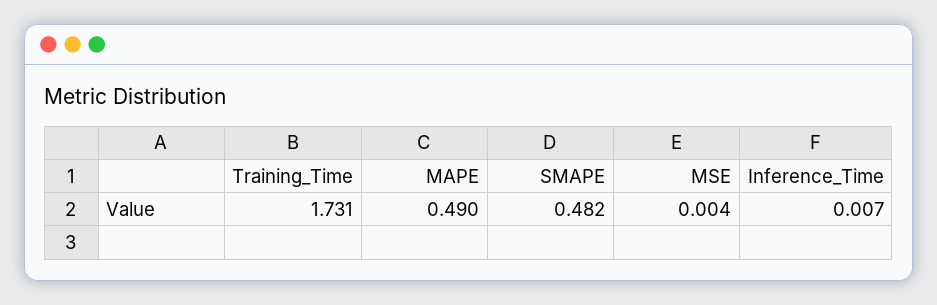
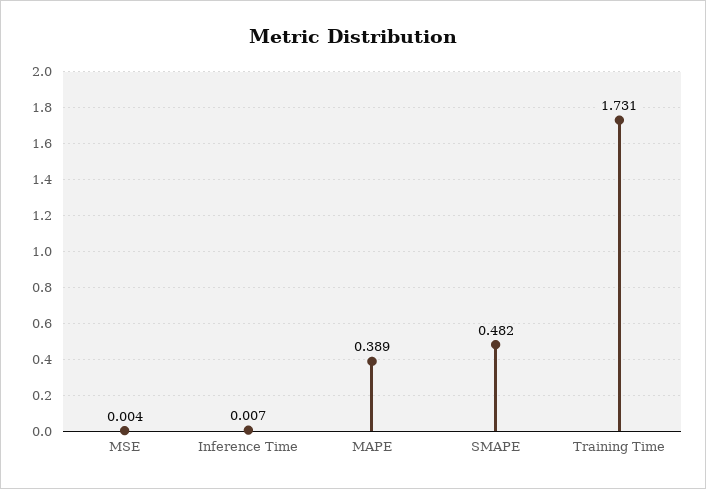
MAPE: 0.49 -> 0.389

